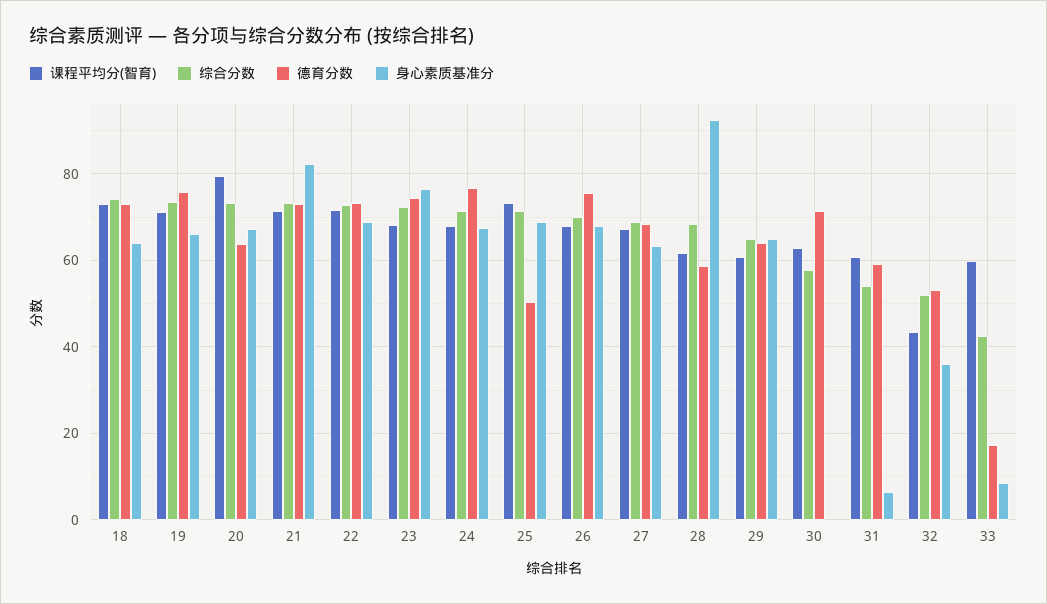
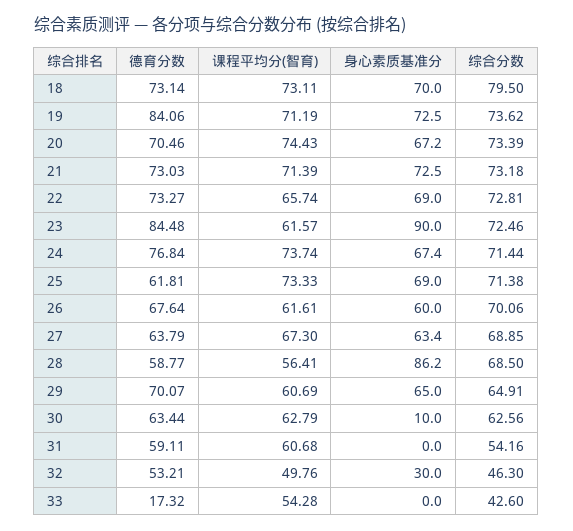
综合分数, 18: 74 -> 79.5
身心素质基准分, 18: 64 -> 70
德育分数, 19: 76 -> 84.06
身心素质基准分, 19: 66 -> 72.5
课程平均分(智育), 20: 80 -> 74.43
德育分数, 20: 64 -> 70.46
身心素质基准分, 21: 82 -> 72.5
课程平均分(智育), 22: 72 -> 65.74
课程平均分(智育), 23: 68 -> 61.57
德育分数, 23: 74 -> 84.48
身心素质基准分, 23: 76 -> 90
课程平均分(智育), 24: 68 -> 73.74
德育分数, 25: 50 -> 61.81
课程平均分(智育), 26: 68 -> 61.61
德育分数, 26: 76 -> 67.64
身心素质基准分, 26: 68 -> 60
德育分数, 27: 68 -> 63.79
课程平均分(智育), 28: 62 -> 56.41
身心素质基准分, 28: 92 -> 86.2
德育分数, 29: 64 -> 70.07
综合分数, 30: 58 -> 62.56
德育分数, 30: 72 -> 63.44
身心素质基准分, 30: 0 -> 10
身心素质基准分, 31: 6 -> 0
课程平均分(智育), 32: 44 -> 49.76
综合分数, 32: 52 -> 46.3
身心素质基准分, 32: 36 -> 30
课程平均分(智育), 33: 60 -> 54.28
身心素质基准分, 33: 8 -> 0

